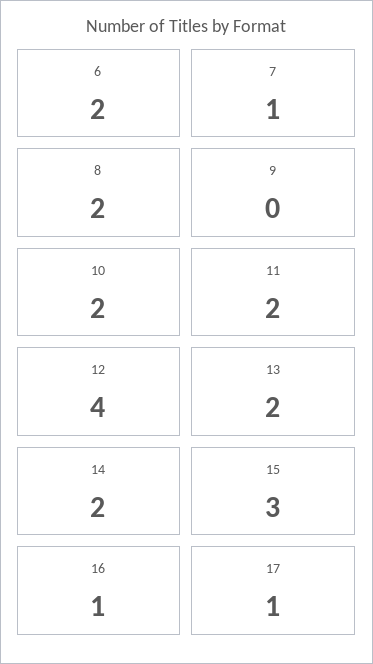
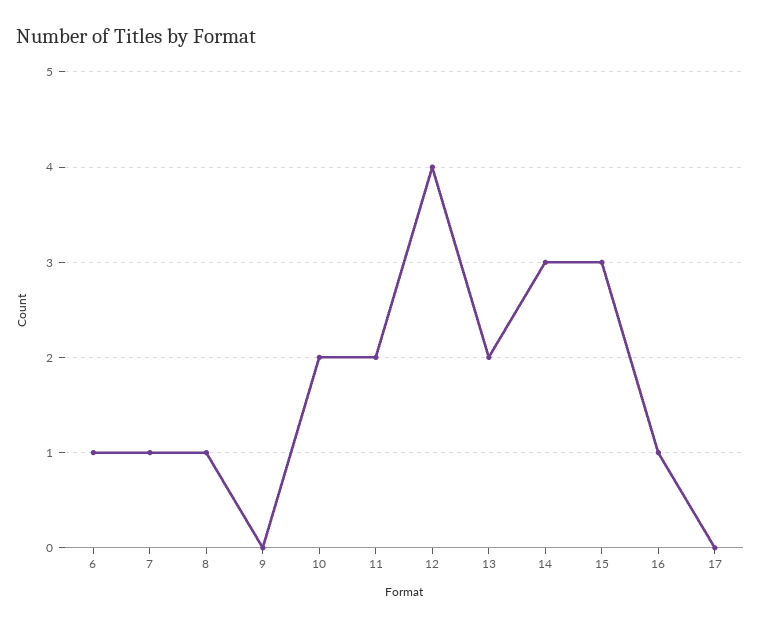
6: 2 -> 1
8: 2 -> 1
14: 2 -> 3
17: 1 -> 0

